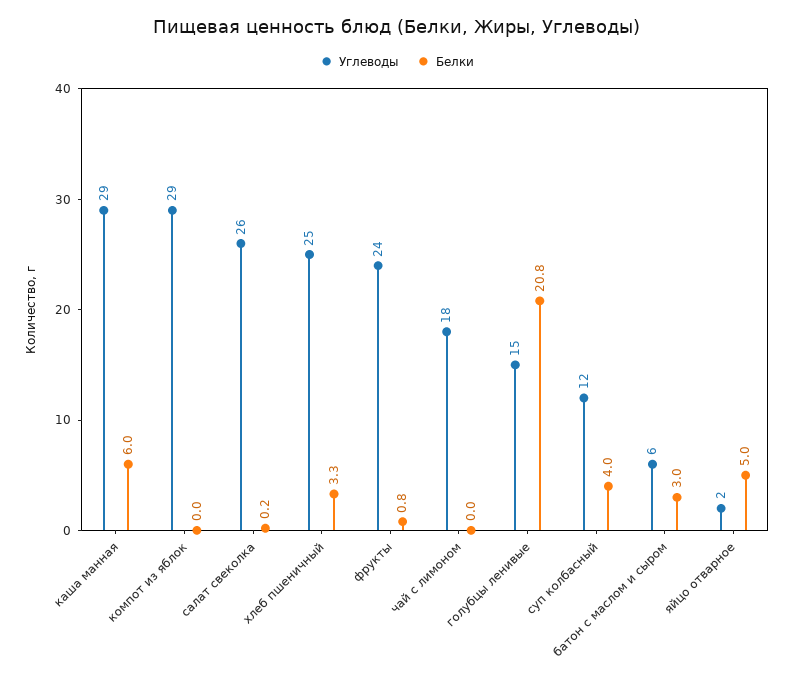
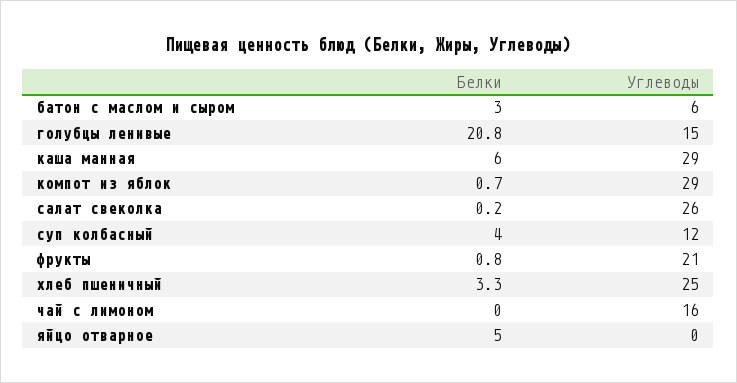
Белки, компот из яблок: 0 -> 0.7
Углеводы, фрукты: 24 -> 21
Углеводы, чай с лимоном: 18 -> 16
Углеводы, яйцо отварное: 2 -> 0

